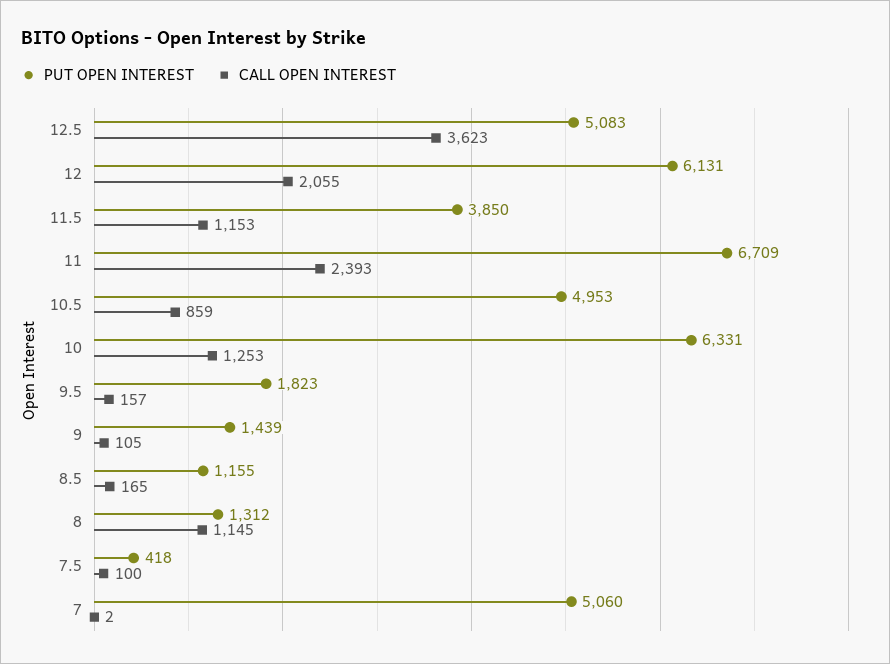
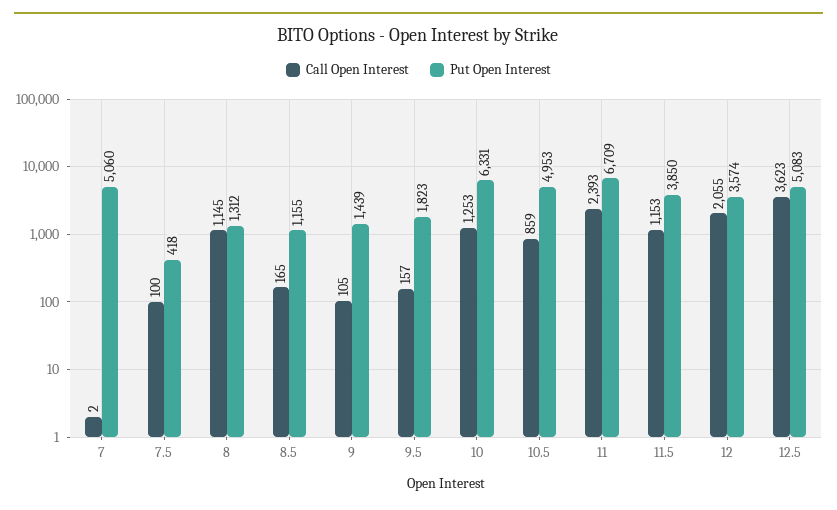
PUT OPEN INTEREST, 12: 6131 -> 3574

